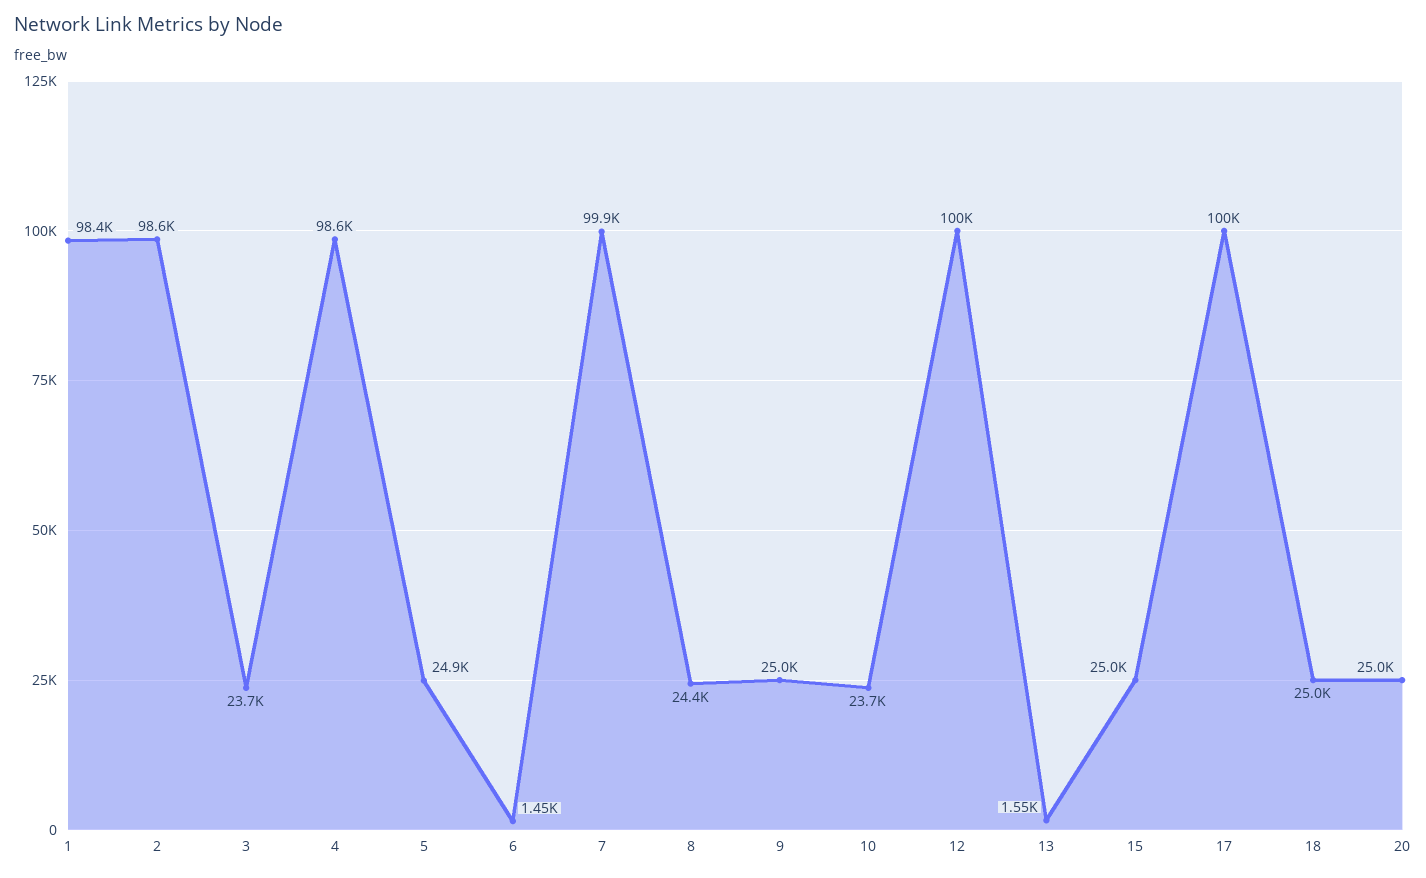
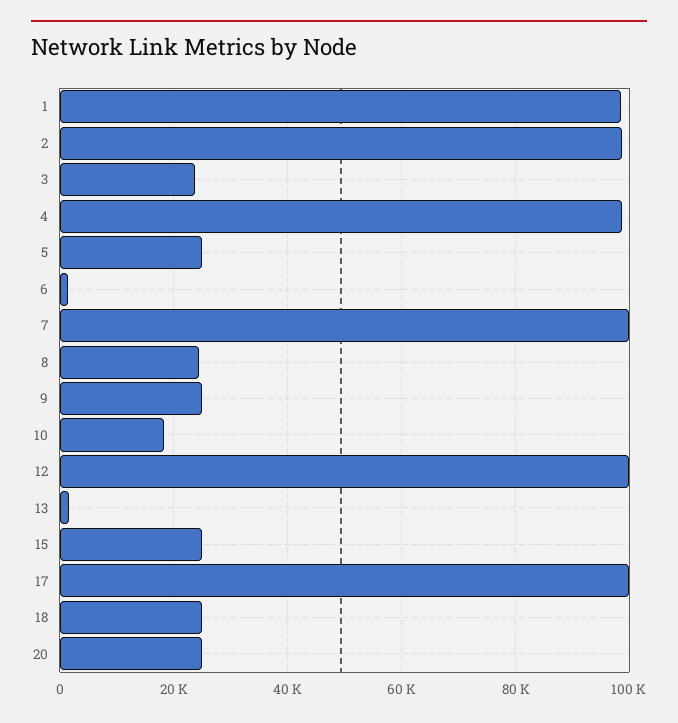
10: 23700 -> 18000

